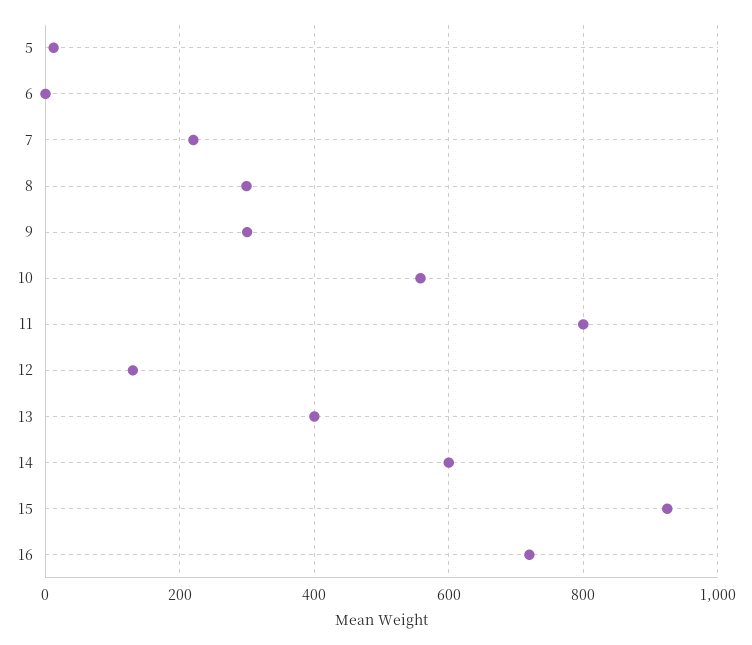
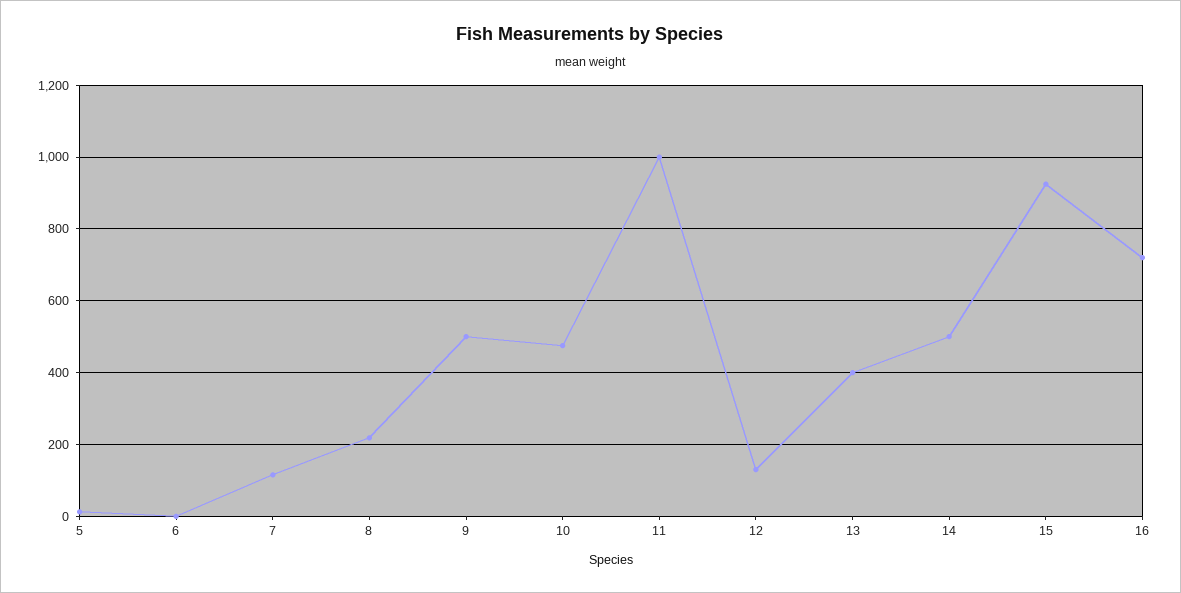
7: 220 -> 120
8: 300 -> 220
9: 300 -> 500
10: 560 -> 480
11: 800 -> 1000
14: 600 -> 500

